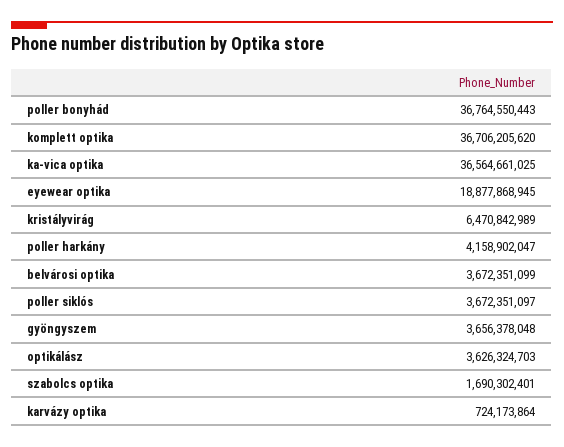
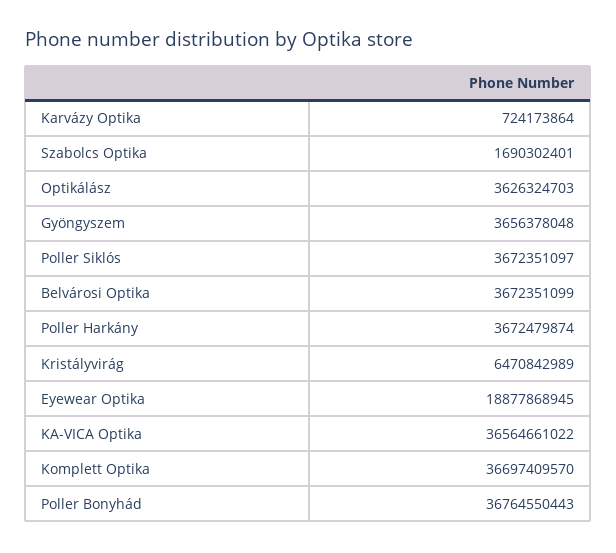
komplett optika: 36706205620 -> 36697409570
ka-vica optika: 36564661025 -> 36564661022
poller harkány: 4158902047 -> 3672479874

